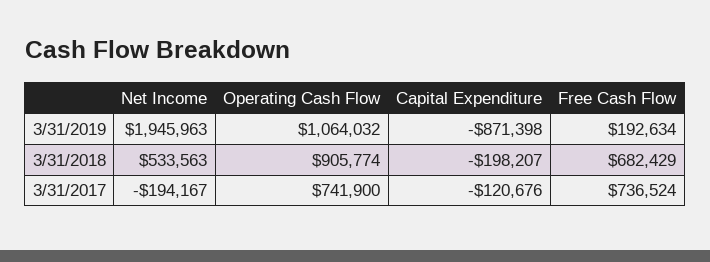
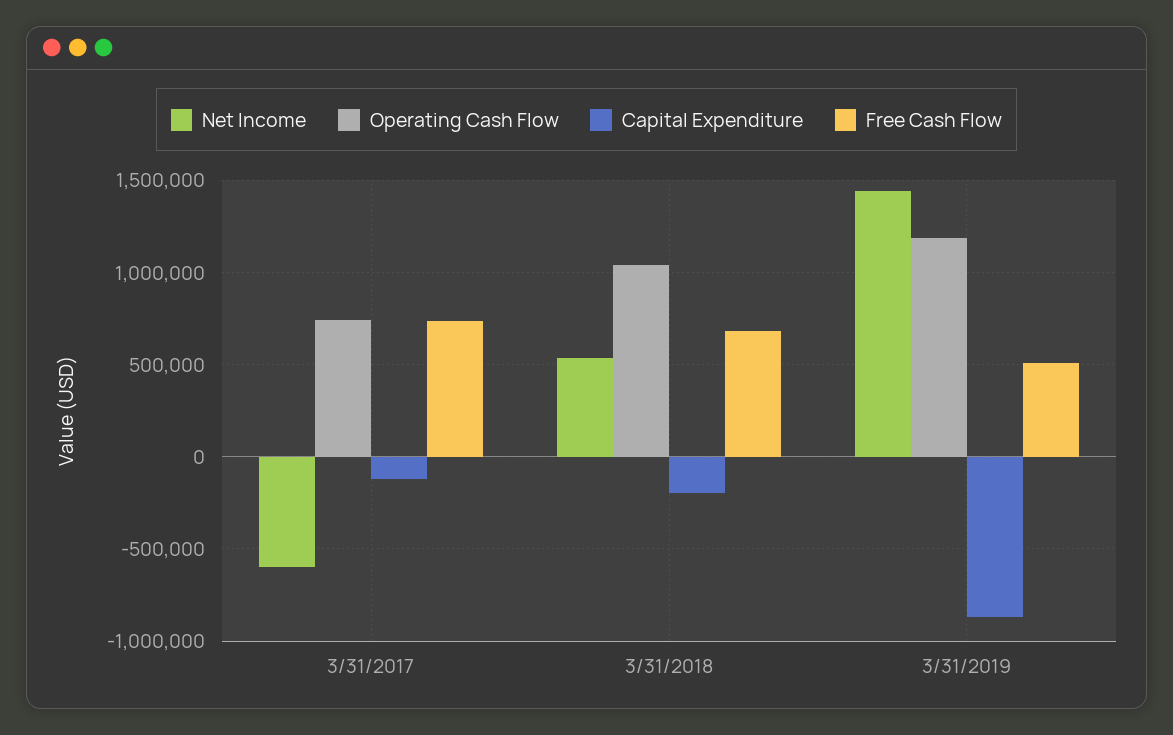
Net Income, 3/31/2019: 1945963 -> 1450000
Operating Cash Flow, 3/31/2019: 1064032 -> 1200000
Free Cash Flow, 3/31/2019: 192634 -> 500000
Operating Cash Flow, 3/31/2018: 905774 -> 1050000
Net Income, 3/31/2017: -194167 -> -600000

